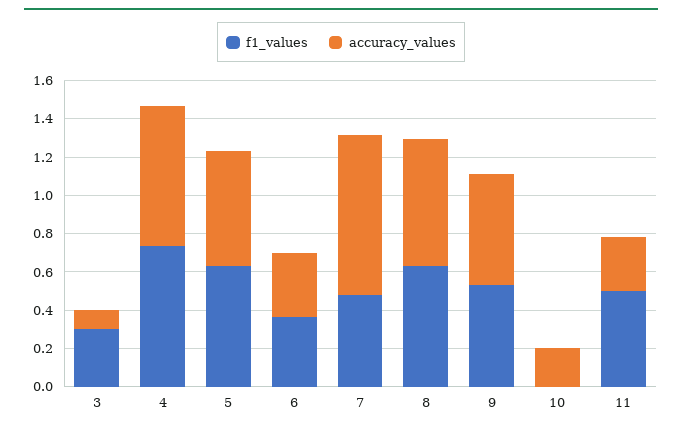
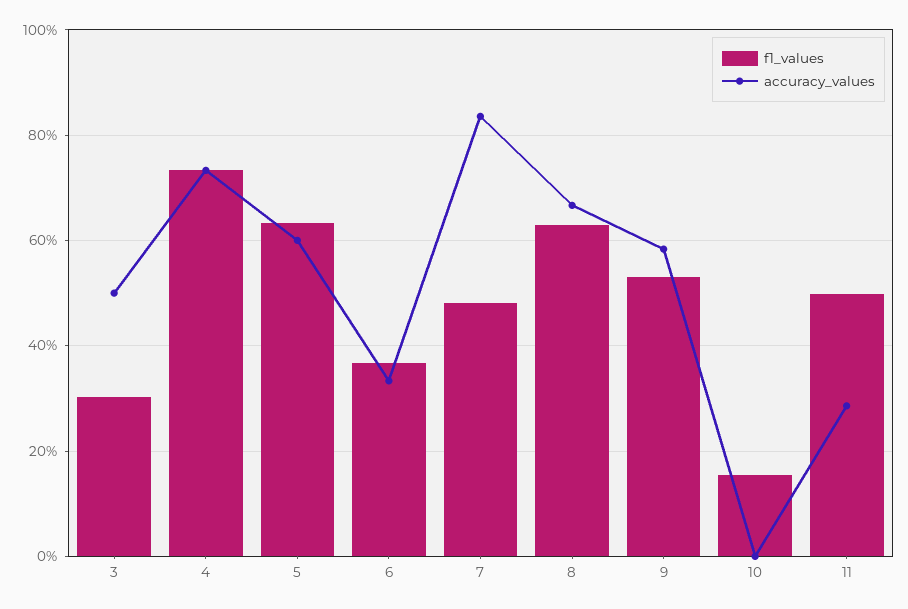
accuracy_values, 3: 0.1 -> 0.5
f1_values, 10: 0 -> 0.16
accuracy_values, 10: 0.2 -> 0

